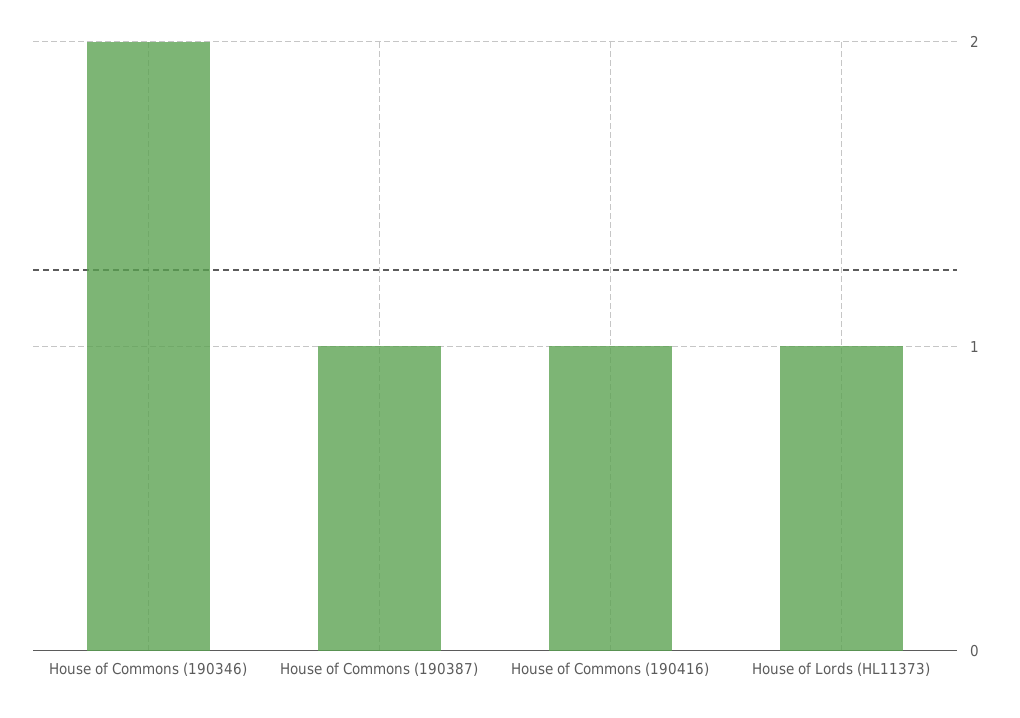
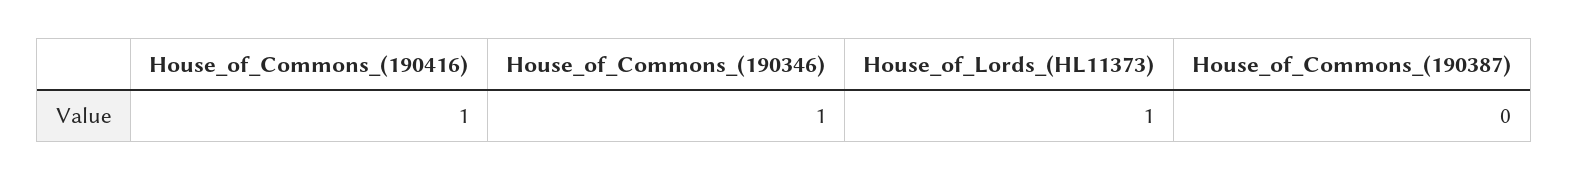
House of Commons (190346): 2 -> 1
House of Commons (190387): 1 -> 0

